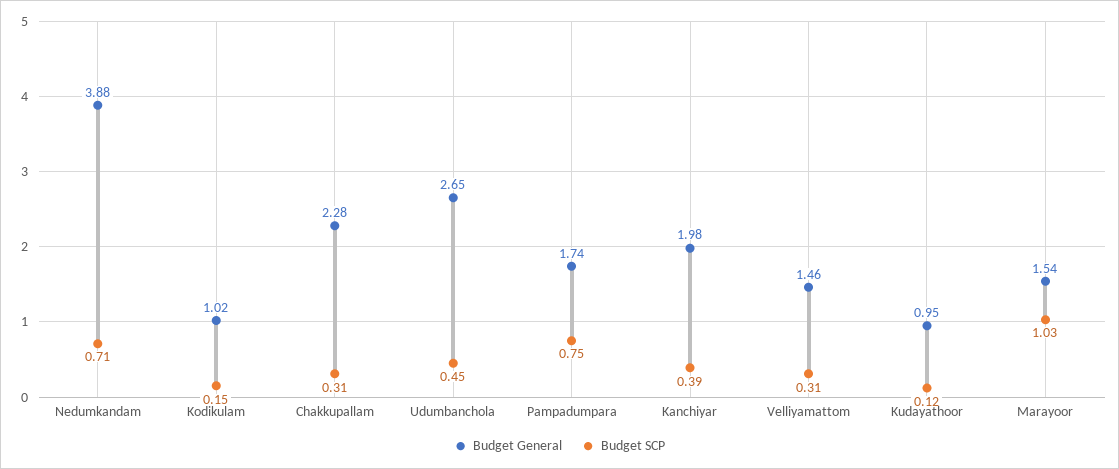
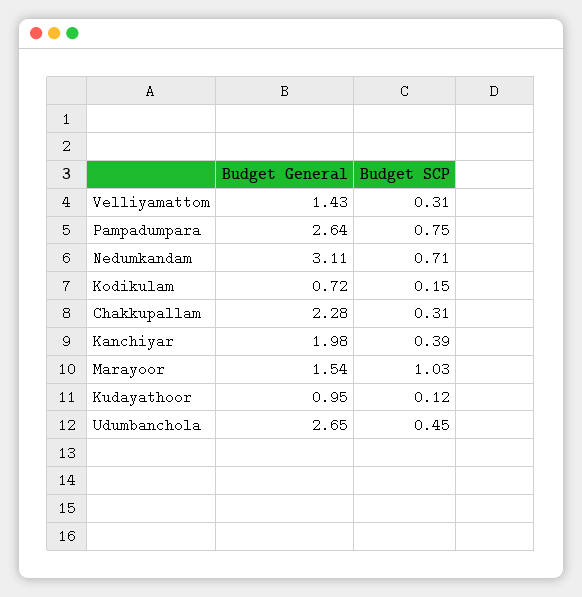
Budget General, Nedumkandam: 3.88 -> 3.11
Budget General, Kodikulam: 1.02 -> 0.72
Budget General, Pampadumpara: 1.74 -> 2.64
Budget General, Velliyamattom: 1.46 -> 1.43

